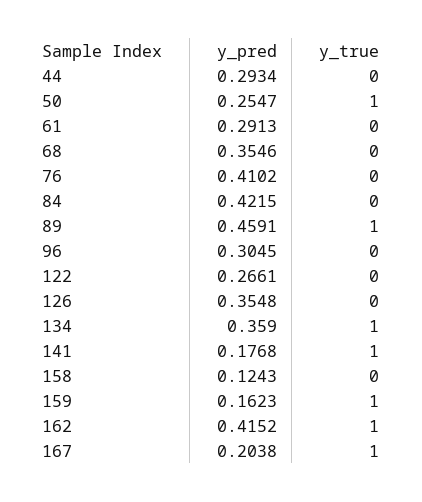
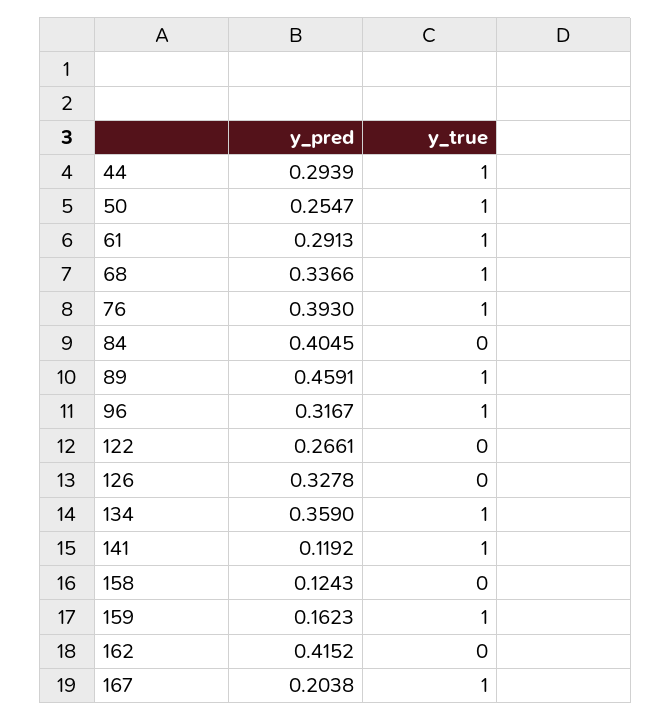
y_pred, 44: 0.2934 -> 0.2939
y_true, 44: 0 -> 1
y_true, 61: 0 -> 1
y_pred, 68: 0.3546 -> 0.3366
y_true, 68: 0 -> 1
y_pred, 76: 0.4102 -> 0.393
y_true, 76: 0 -> 1
y_pred, 84: 0.4215 -> 0.4045
y_pred, 96: 0.3045 -> 0.3167
y_true, 96: 0 -> 1
y_pred, 126: 0.3548 -> 0.3278
y_pred, 141: 0.1768 -> 0.1192
y_true, 162: 1 -> 0

